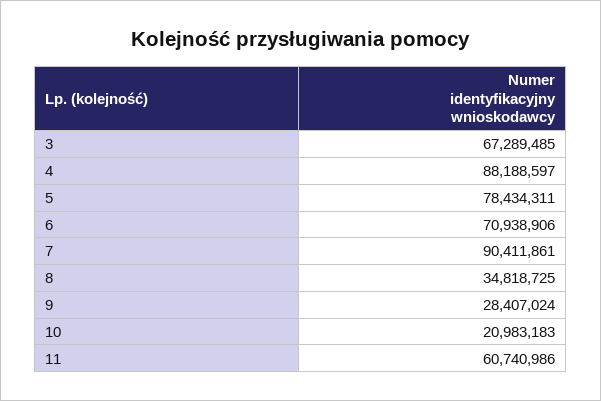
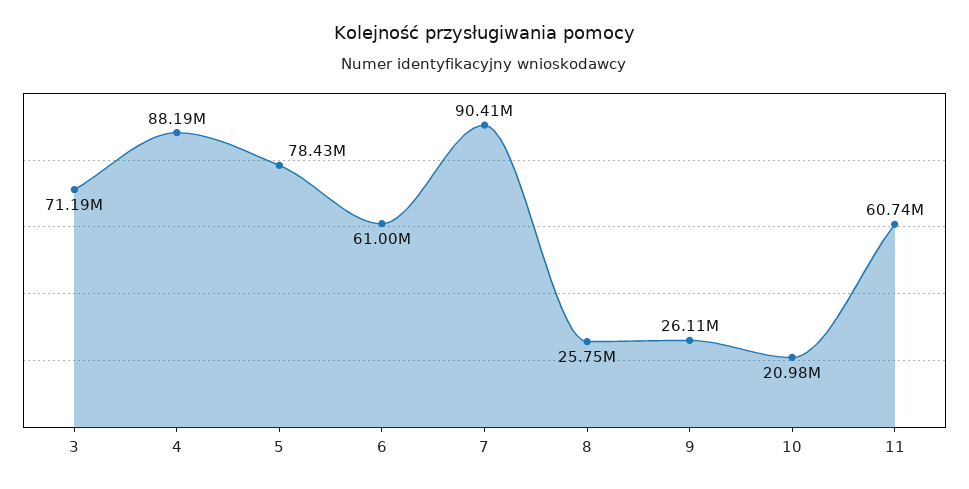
3: 67289485 -> 71190000
6: 70938906 -> 61000000
8: 34818725 -> 25750000
9: 28407024 -> 26110000

